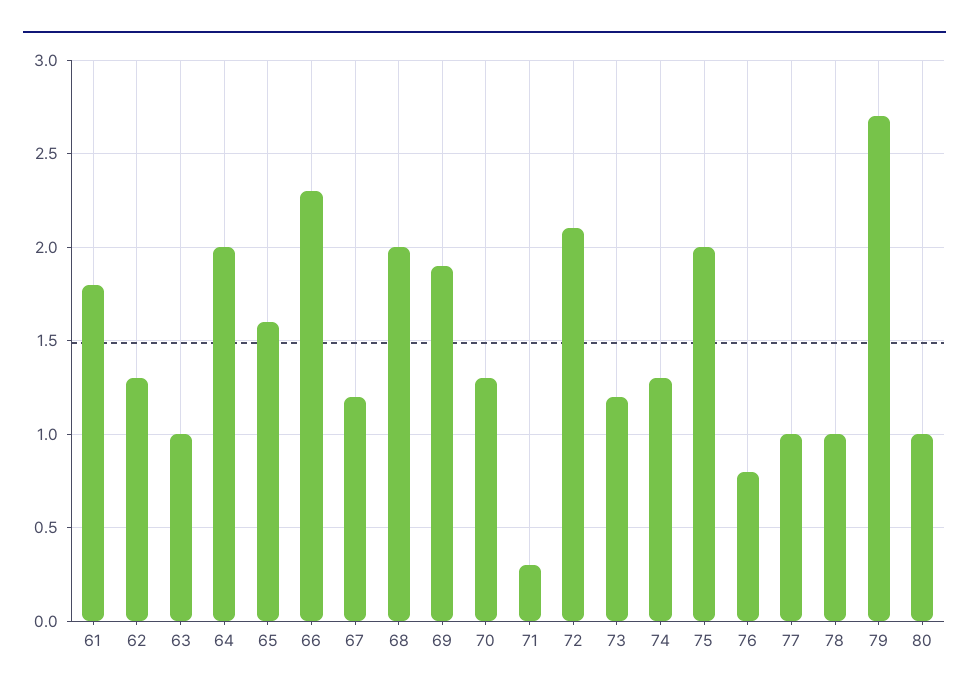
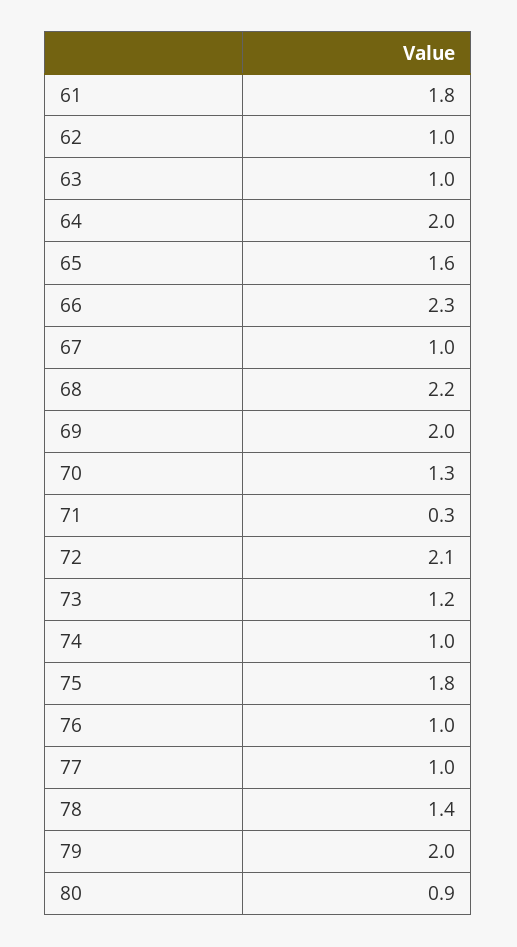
62: 1.3 -> 1
67: 1.2 -> 1
68: 2 -> 2.2
69: 1.9 -> 2
74: 1.3 -> 1
75: 2 -> 1.8
76: 0.8 -> 1
78: 1 -> 1.4
79: 2.7 -> 2
80: 1 -> 0.9

